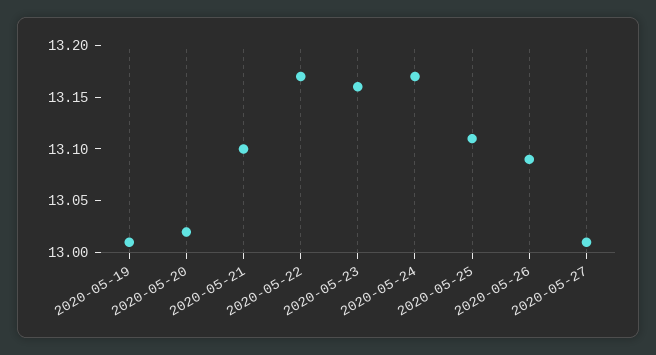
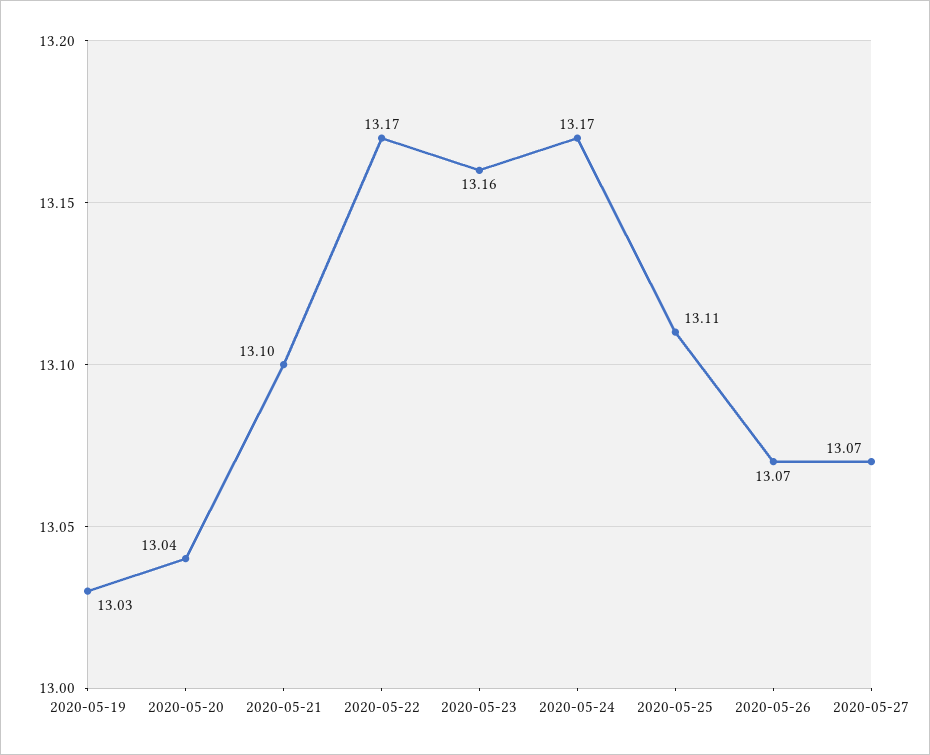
2020-05-19: 13.01 -> 13.03
2020-05-20: 13.02 -> 13.04
2020-05-26: 13.09 -> 13.07
2020-05-27: 13.01 -> 13.07

